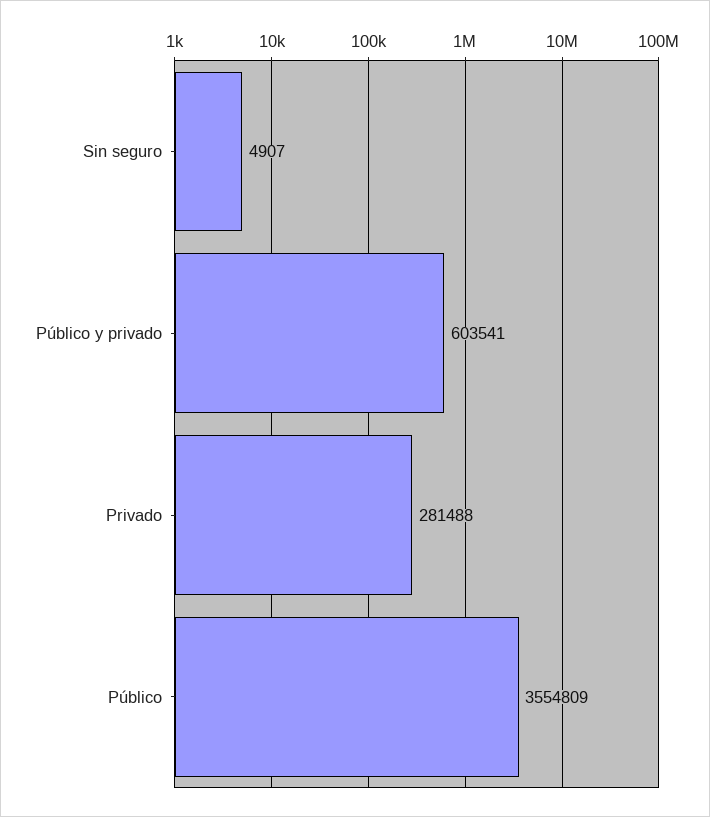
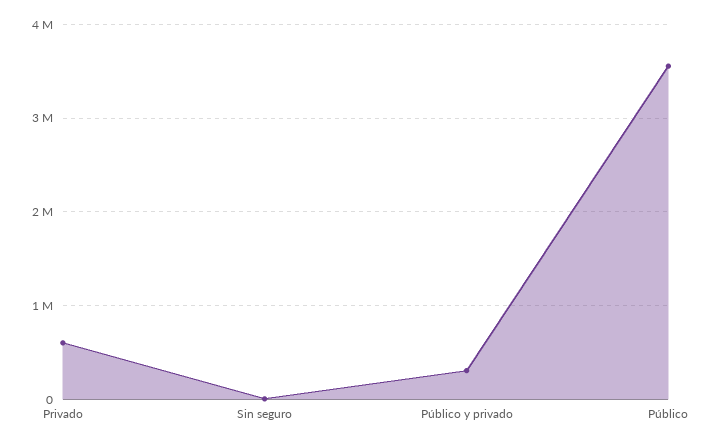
Público y privado: 603541 -> 300000
Privado: 281488 -> 600000

